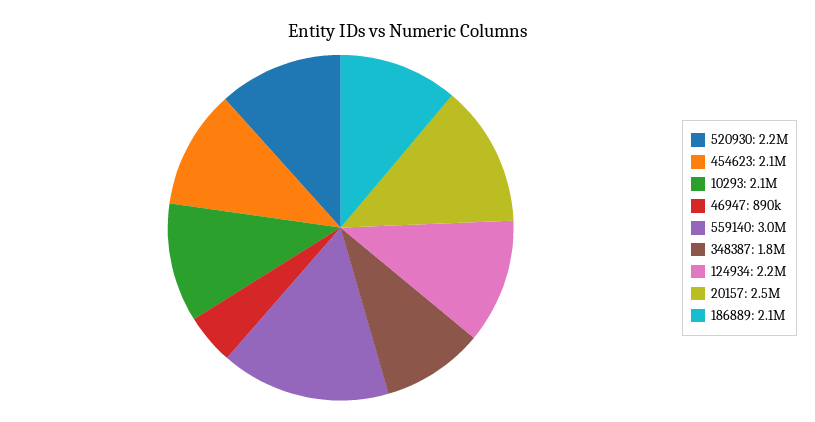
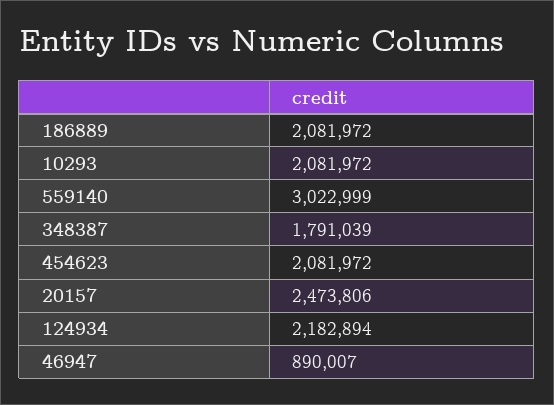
520930: 2200000 -> none

